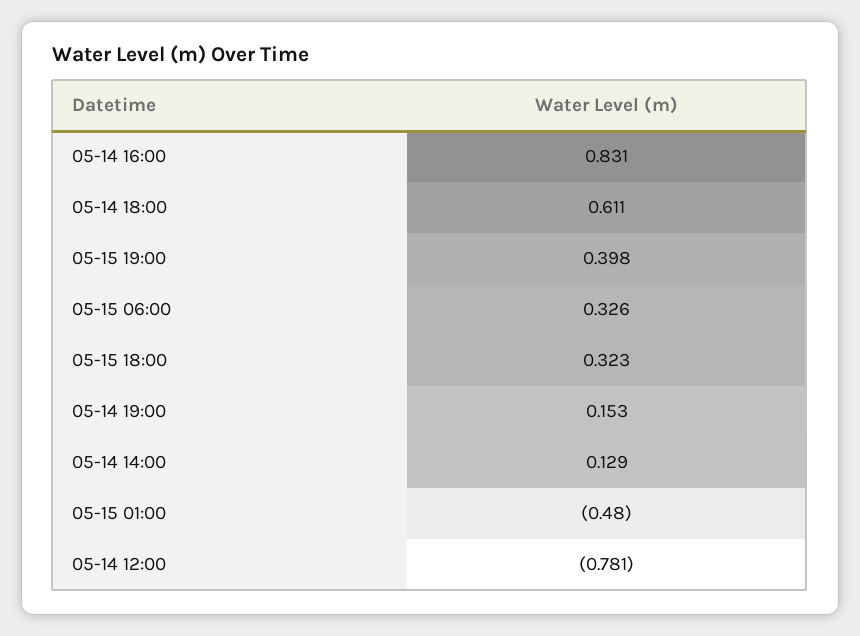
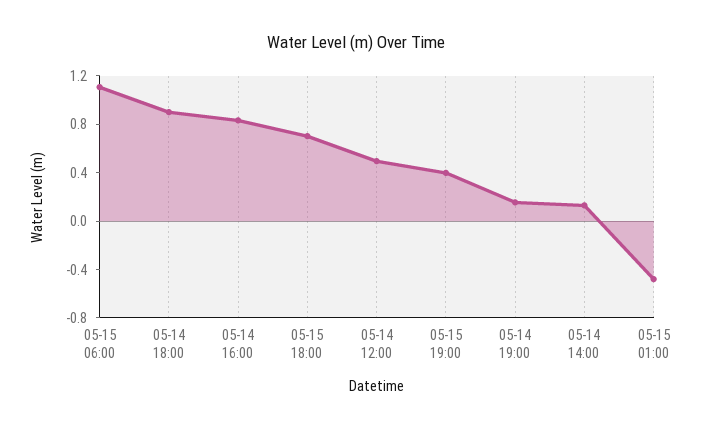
05-14 18:00: 0.611 -> 0.9
05-15 06:00: 0.326 -> 1.1
05-15 18:00: 0.323 -> 0.7
05-14 12:00: -0.781 -> 0.5

